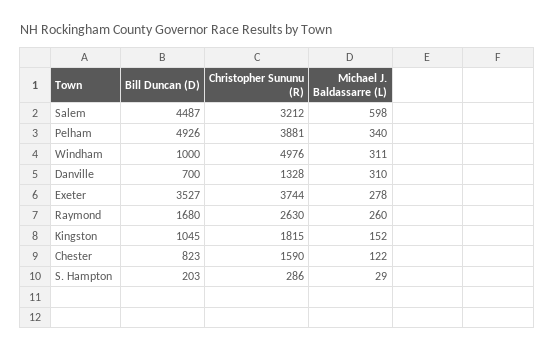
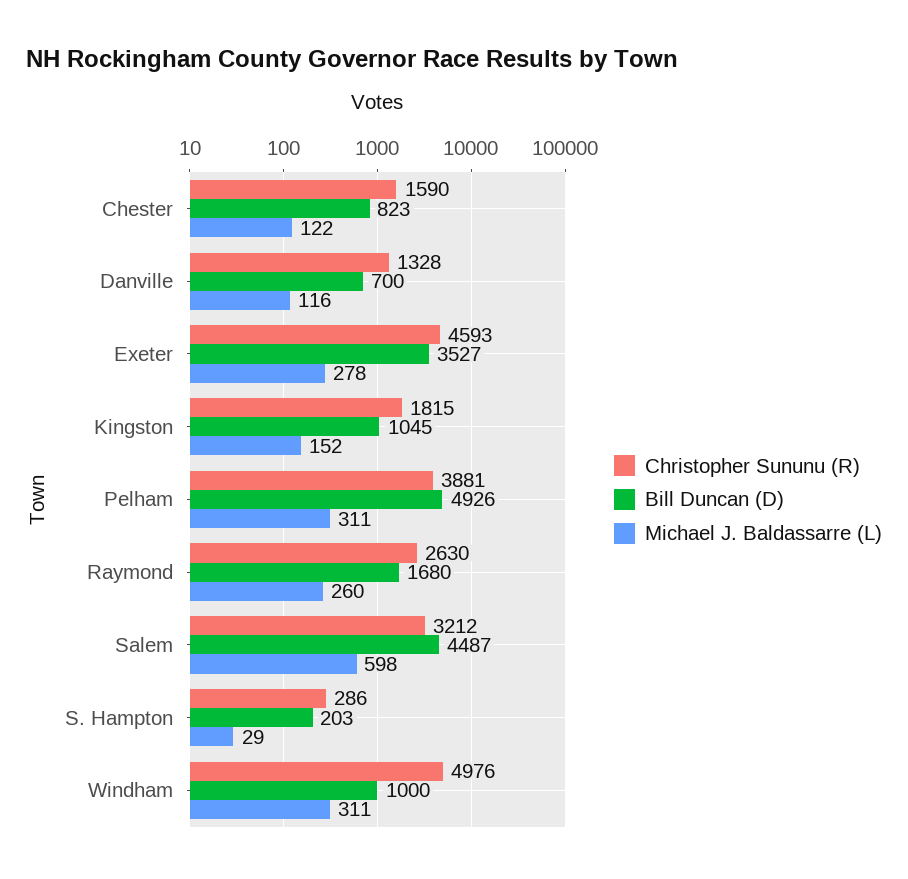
Michael J. Baldassarre (L), Pelham: 340 -> 311
Michael J. Baldassarre (L), Danville: 310 -> 116
Christopher Sununu (R), Exeter: 3744 -> 4593

